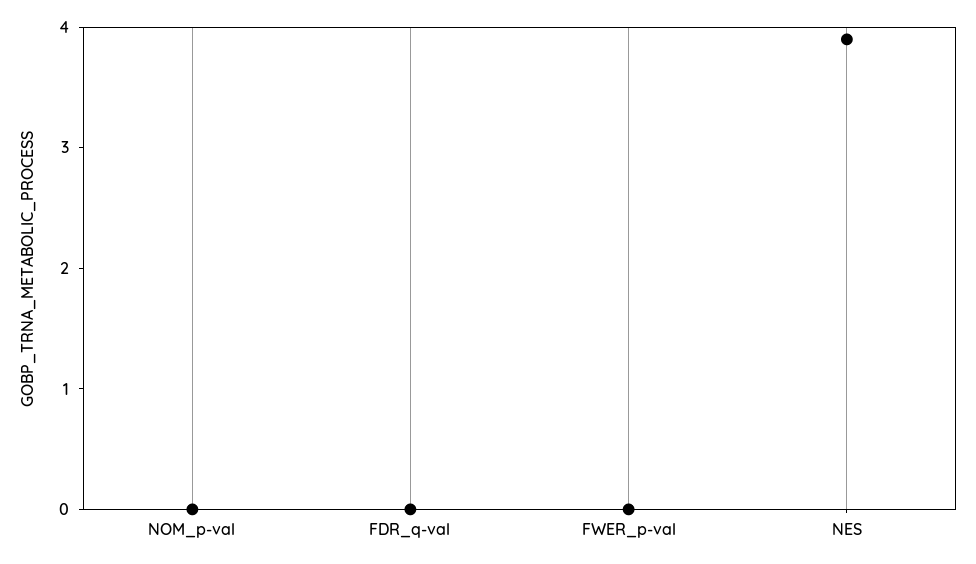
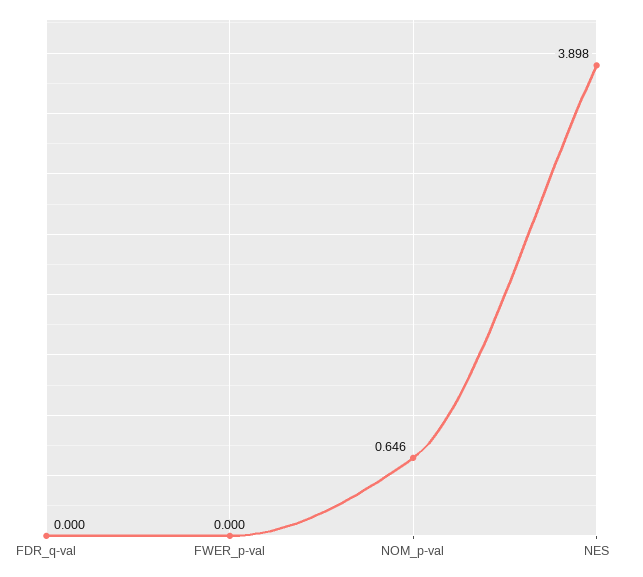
NOM_p-val: 0 -> 0.646

